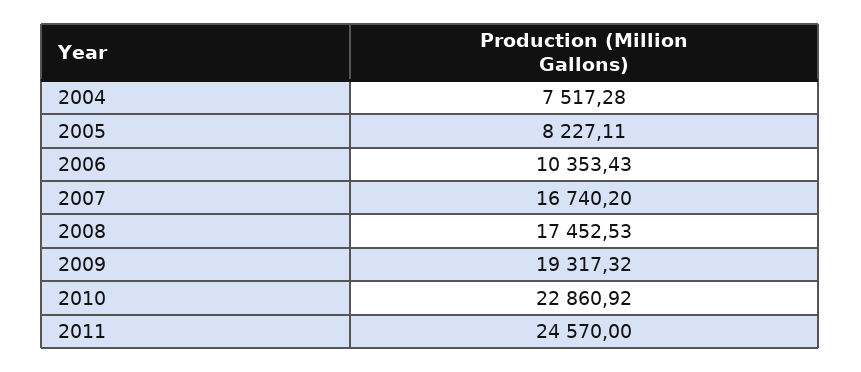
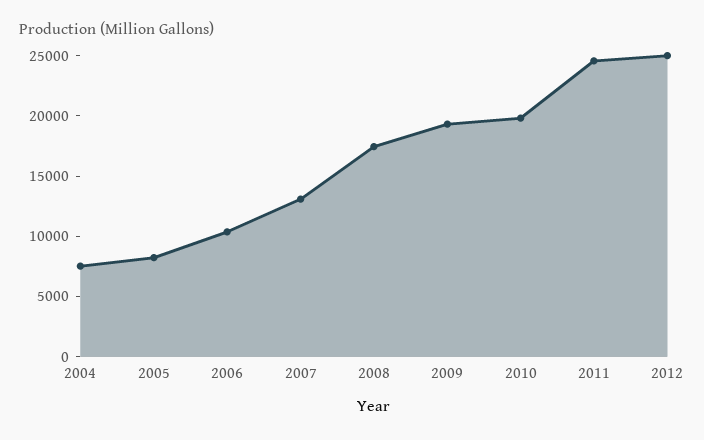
2007: 16740.2 -> 13000
2010: 22860.92 -> 20000
2012: none -> 25000

